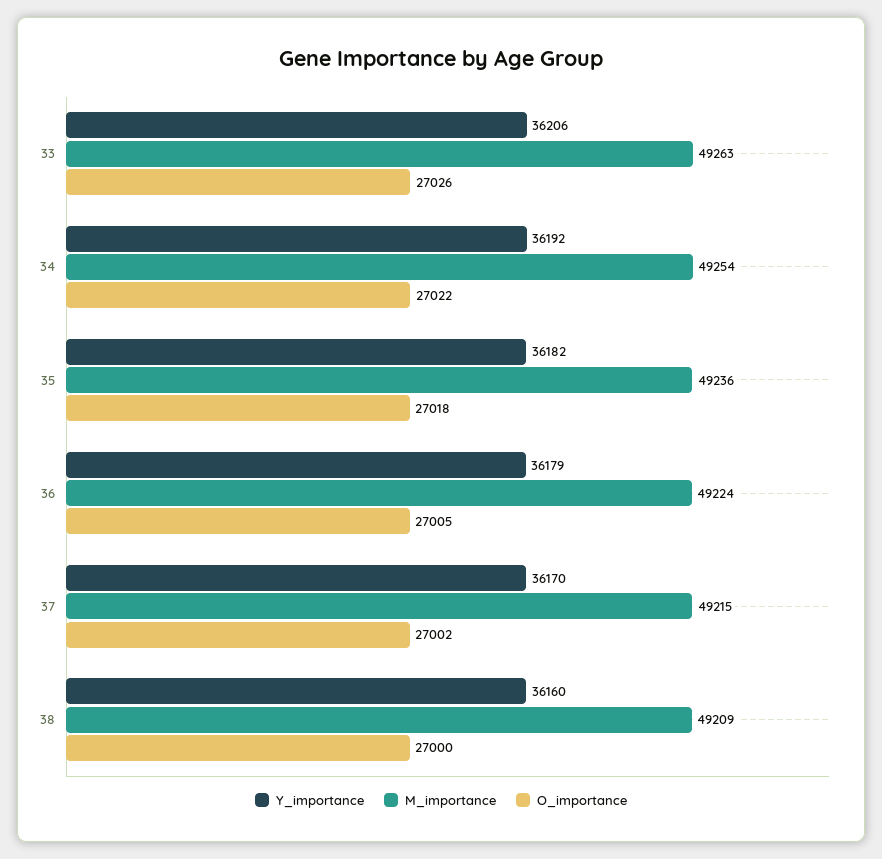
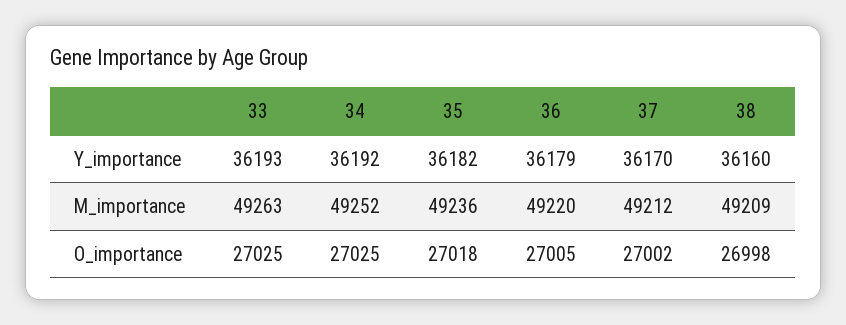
Y_importance, 33: 36206 -> 36193
O_importance, 33: 27026 -> 27025
M_importance, 34: 49254 -> 49252
O_importance, 34: 27022 -> 27025
M_importance, 36: 49224 -> 49220
M_importance, 37: 49215 -> 49212
O_importance, 38: 27000 -> 26998

